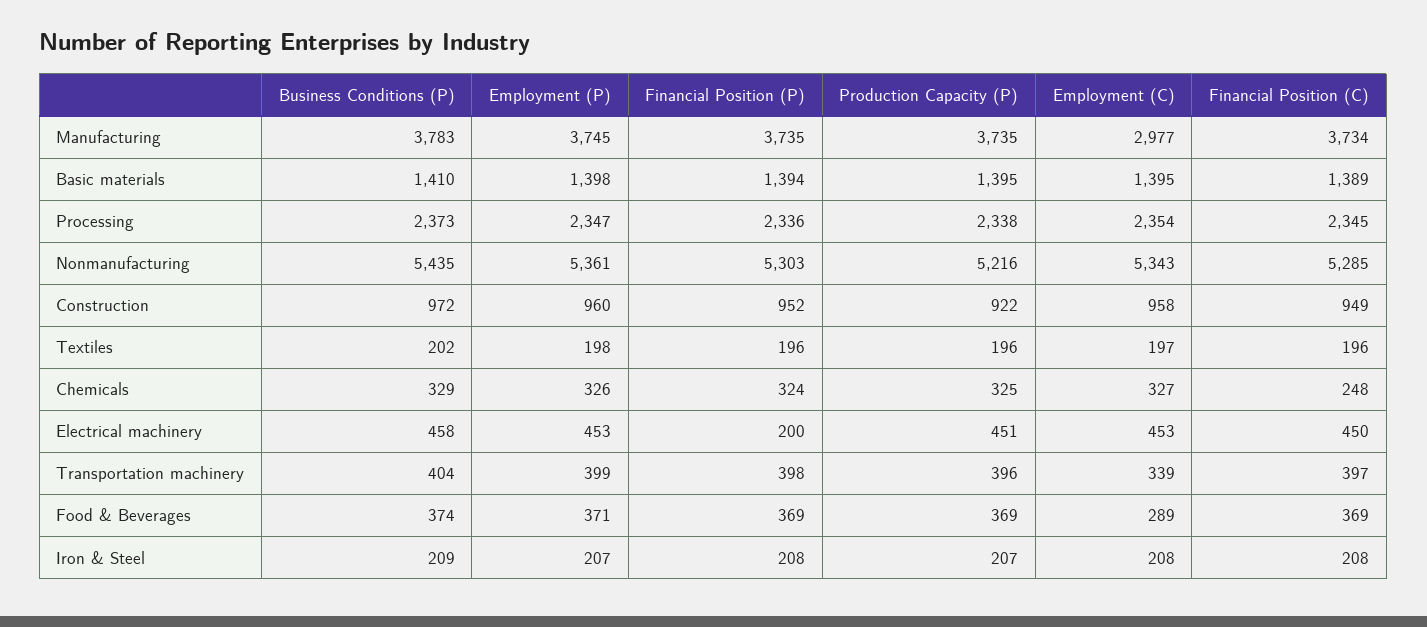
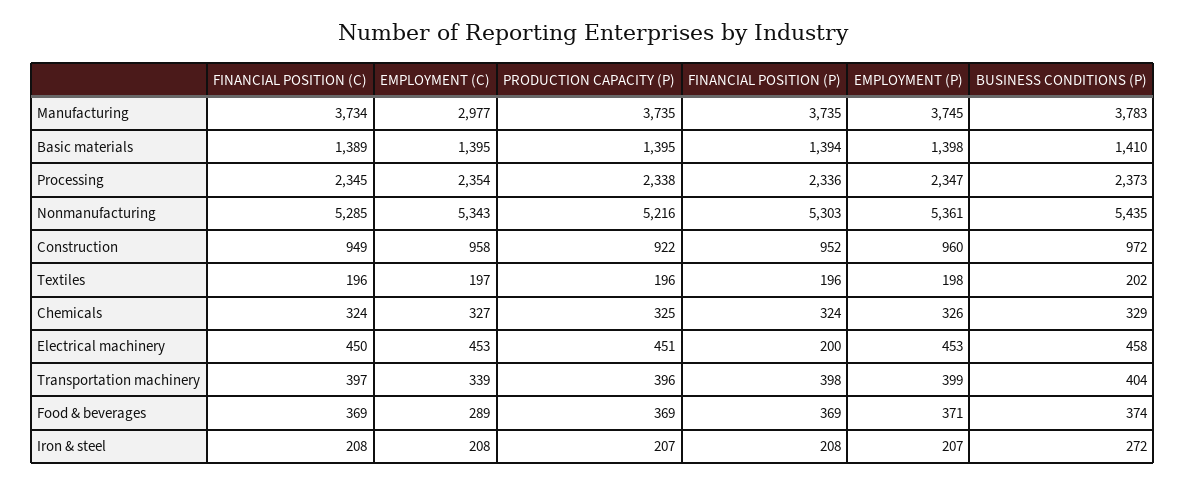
Financial Position (C), Chemicals: 248 -> 324
Business Conditions (P), Iron & Steel: 209 -> 272

